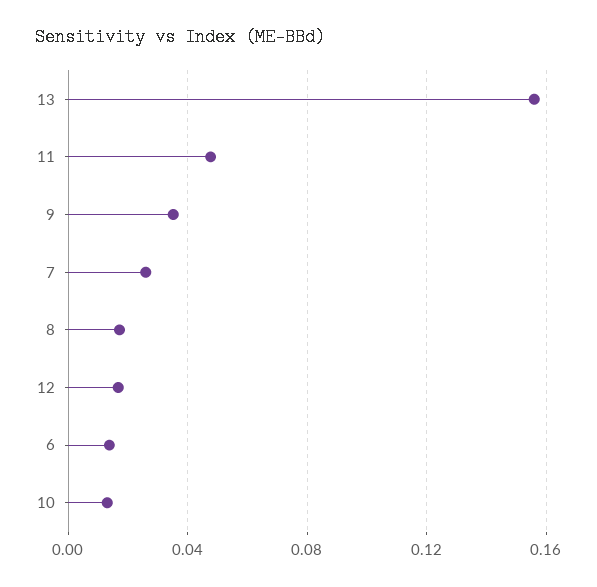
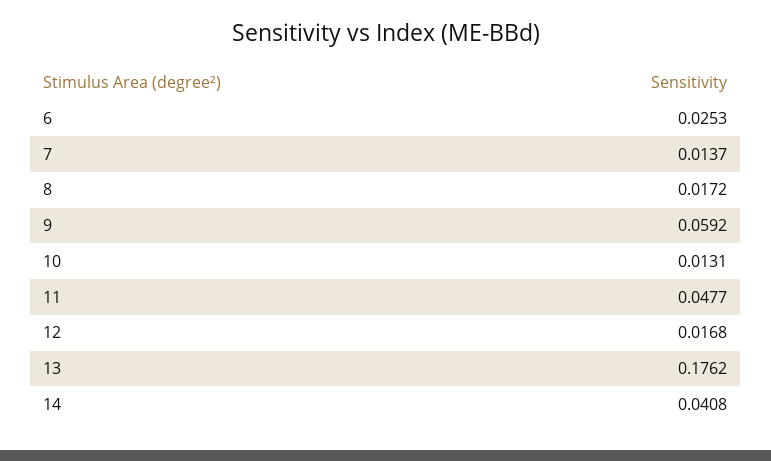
13: 0.155 -> 0.1762
9: 0.035 -> 0.0592
7: 0.025 -> 0.0137
6: 0.015 -> 0.0253
14: none -> 0.0408

